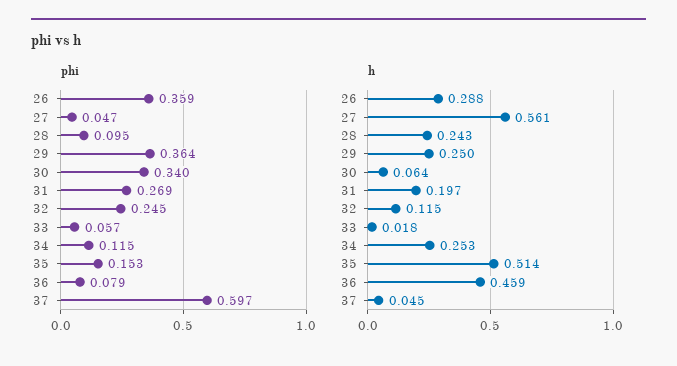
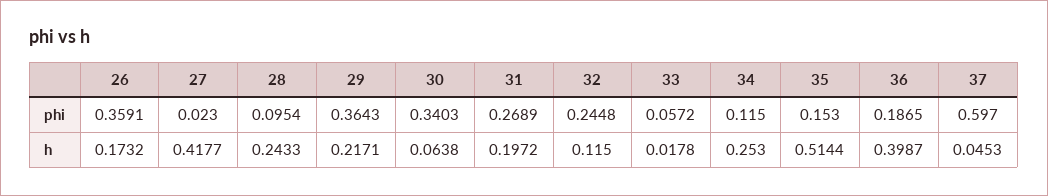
phi, 27: 0.047 -> 0.023
phi, 36: 0.079 -> 0.1865
h, 26: 0.288 -> 0.1732
h, 27: 0.561 -> 0.4177
h, 29: 0.25 -> 0.2171
h, 36: 0.459 -> 0.3987

